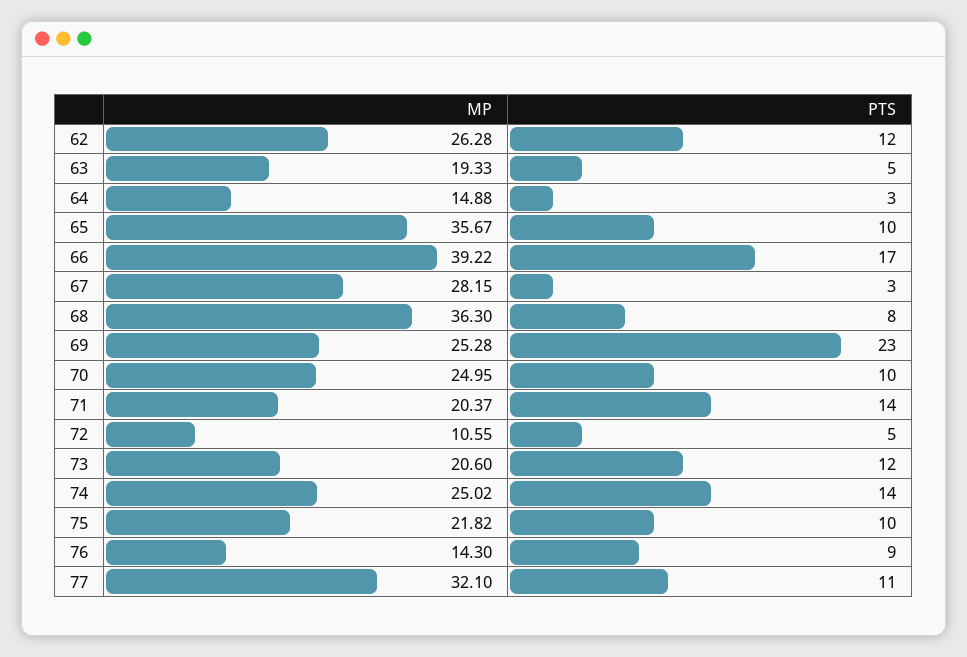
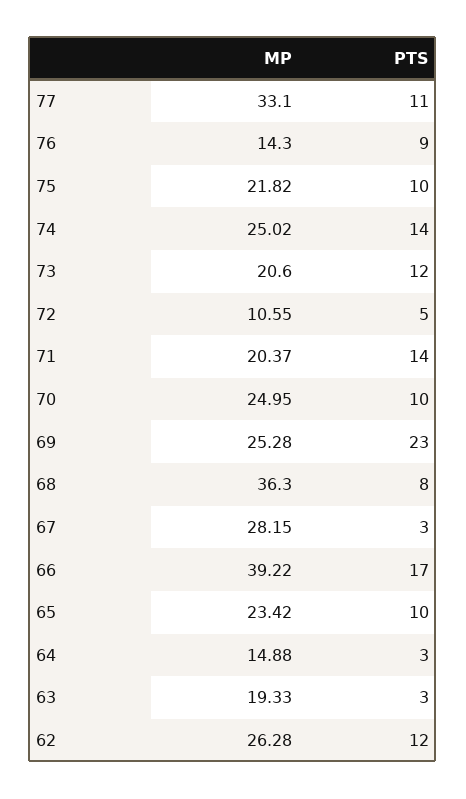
PTS, 63: 5 -> 3
MP, 65: 35.67 -> 23.42
MP, 77: 32.1 -> 33.1

